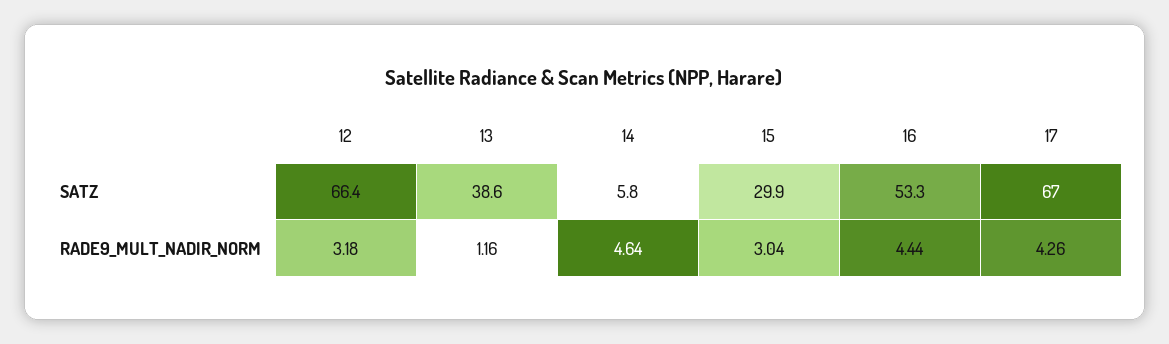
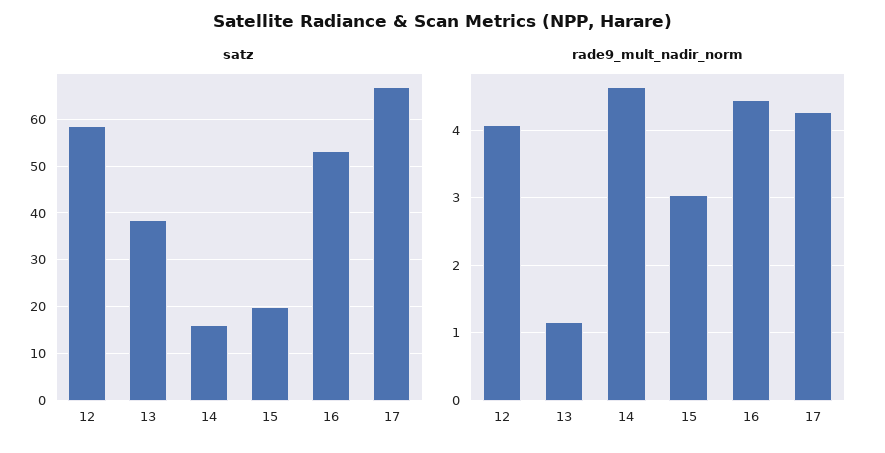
SATZ, 12: 66.4 -> 58
SATZ, 14: 5.8 -> 16
SATZ, 15: 29.9 -> 20
RADE9_MULT_NADIR_NORM, 12: 3.18 -> 4.1

